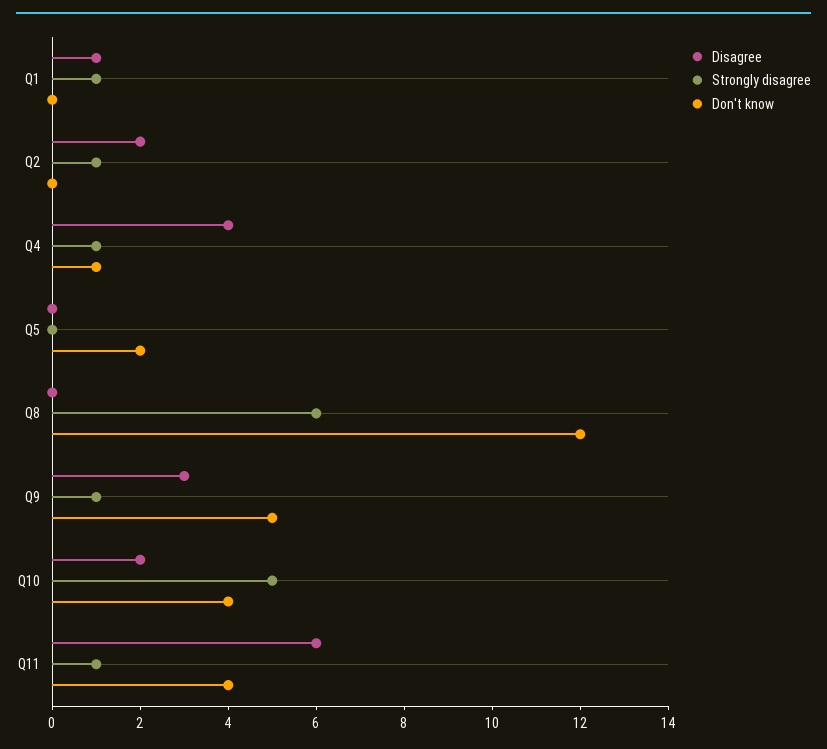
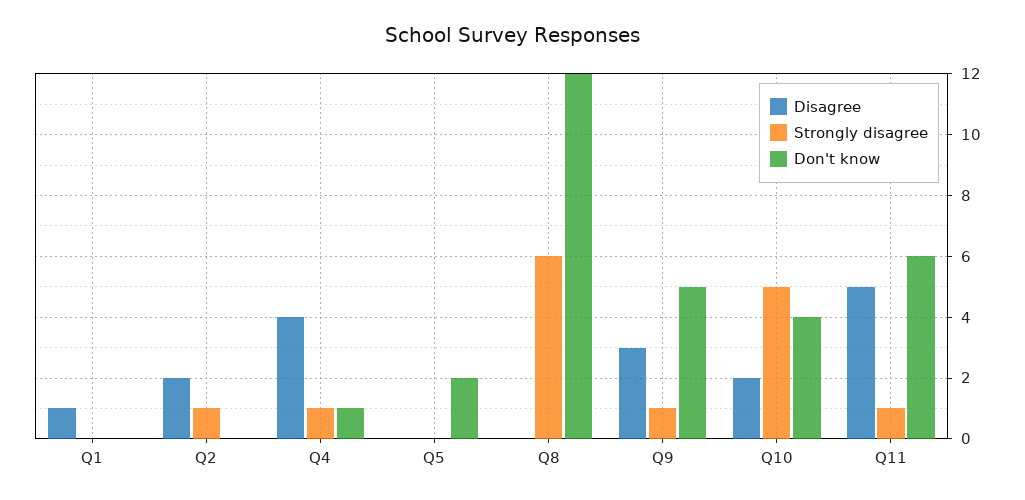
Strongly disagree, Q1: 1 -> 0
Disagree, Q11: 6 -> 5
Don't know, Q11: 4 -> 6

